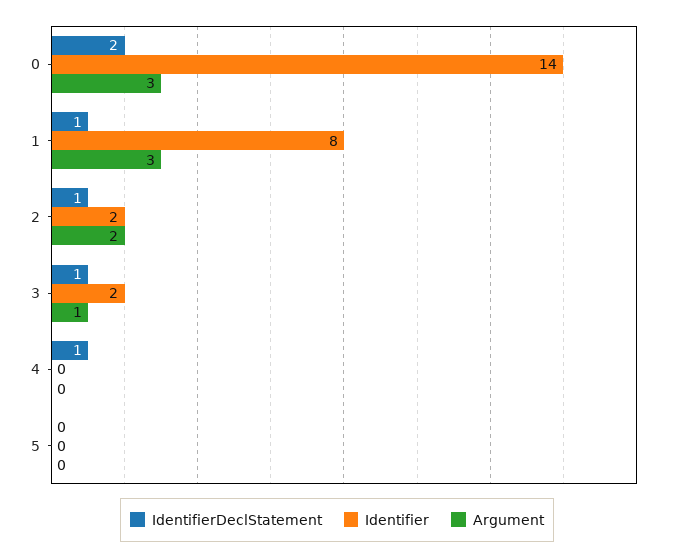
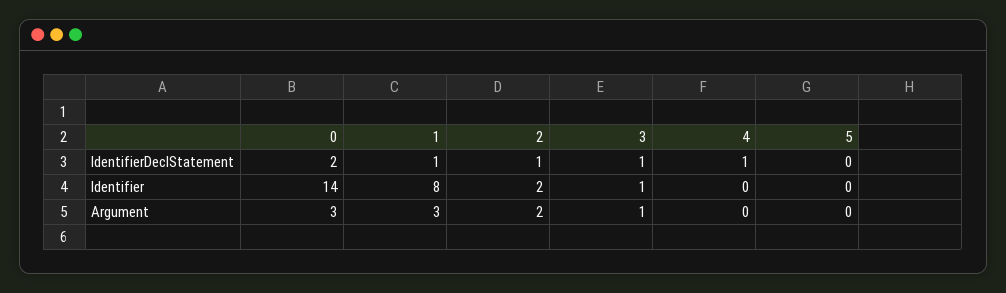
Identifier, 3: 2 -> 1

